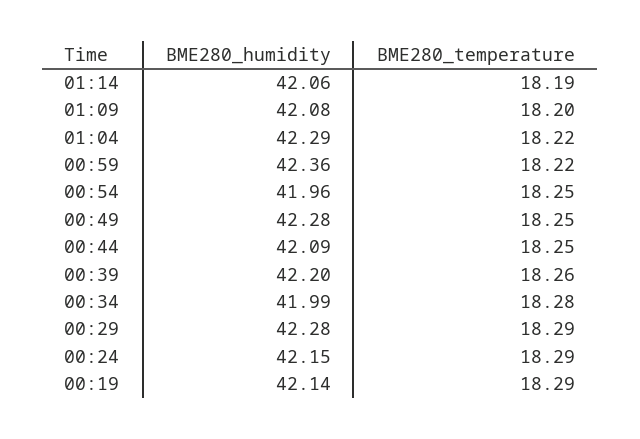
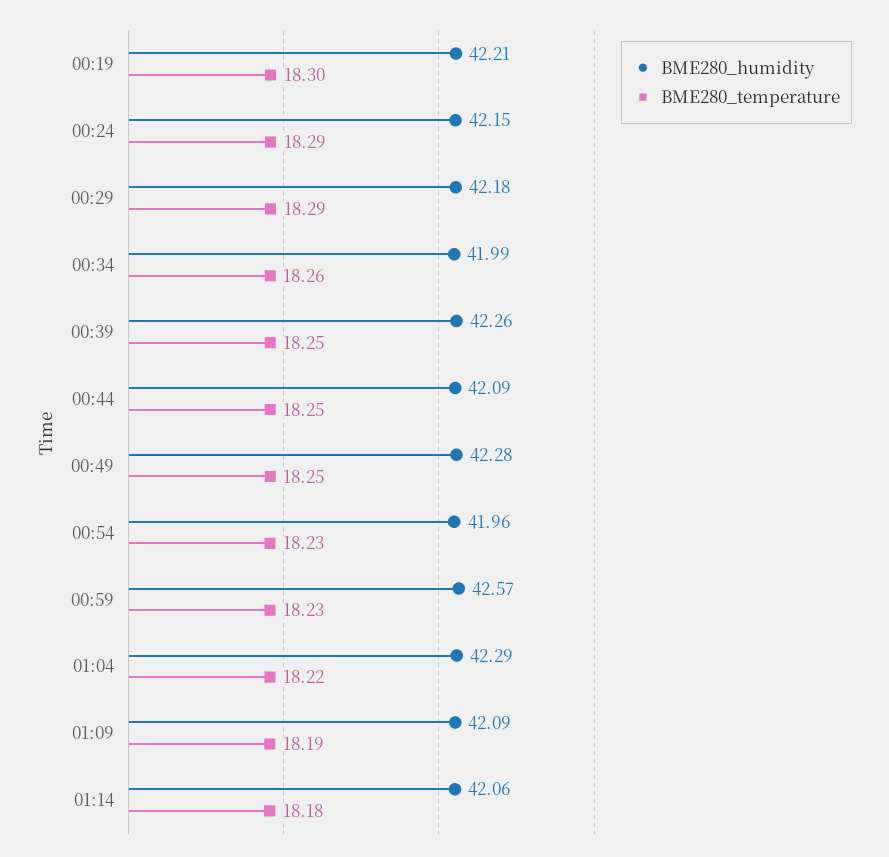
BME280_temperature, 01:14: 18.19 -> 18.18
BME280_humidity, 01:09: 42.08 -> 42.09
BME280_temperature, 01:09: 18.2 -> 18.19
BME280_humidity, 00:59: 42.36 -> 42.57
BME280_temperature, 00:59: 18.22 -> 18.23
BME280_temperature, 00:54: 18.25 -> 18.23
BME280_humidity, 00:39: 42.2 -> 42.26
BME280_temperature, 00:39: 18.26 -> 18.25
BME280_temperature, 00:34: 18.28 -> 18.26
BME280_humidity, 00:29: 42.28 -> 42.18
BME280_humidity, 00:19: 42.14 -> 42.21
BME280_temperature, 00:19: 18.29 -> 18.3

